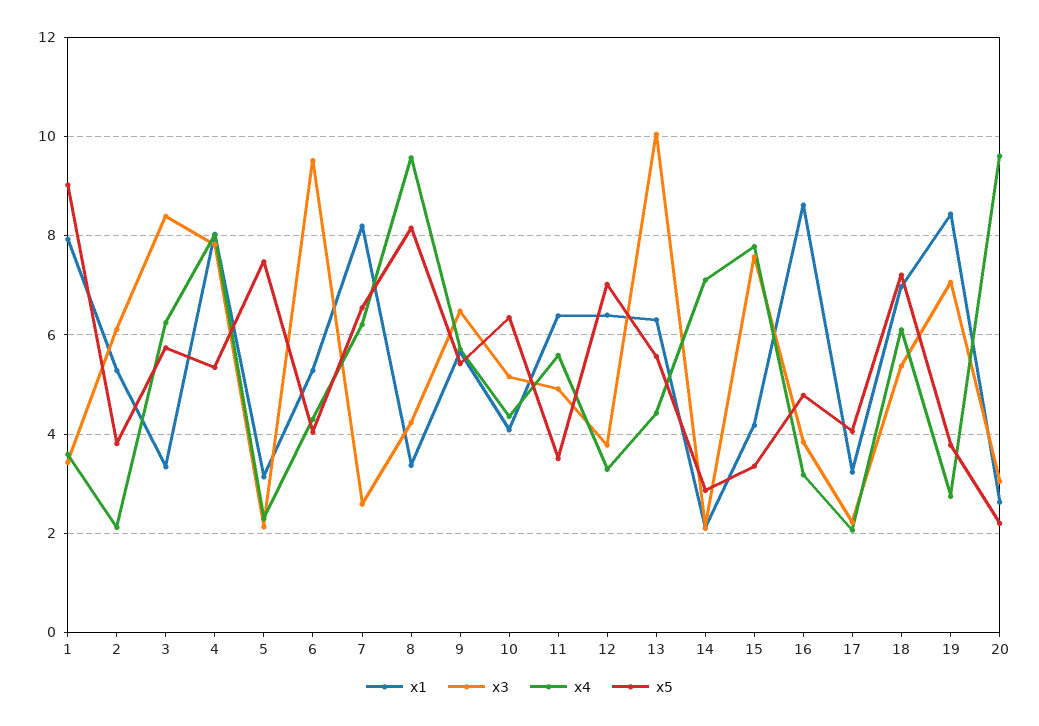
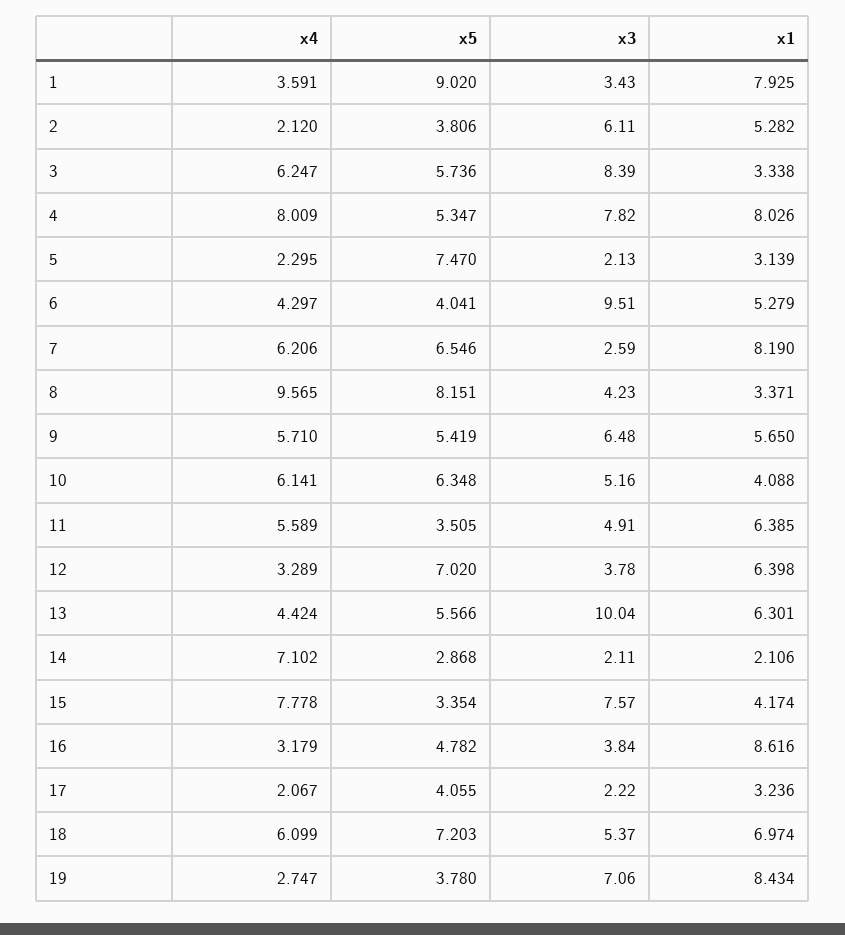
x4, 10: 4.4 -> 6.141
x1, 20: 2.6 -> none
x3, 20: 3 -> none
x4, 20: 9.6 -> none
x5, 20: 2.2 -> none

